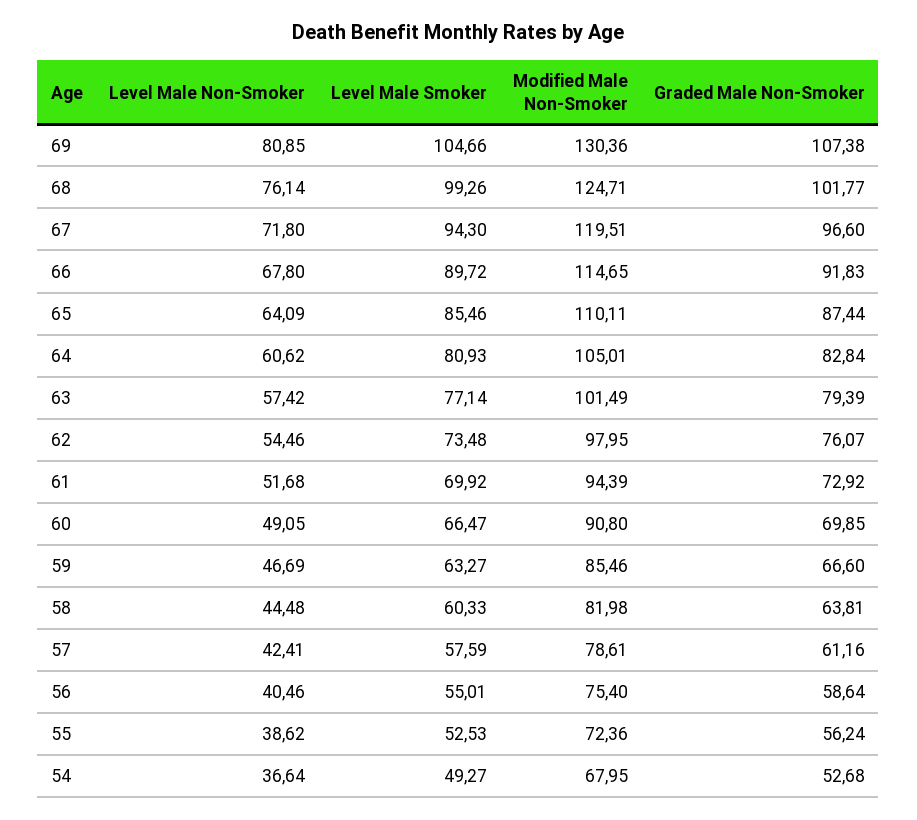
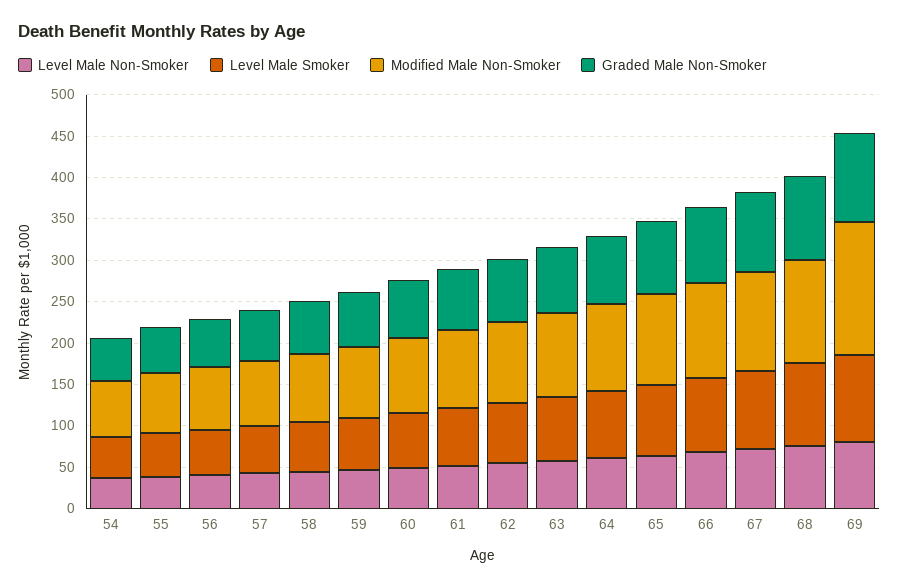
Modified Male Non-Smoker, 69: 130.36 -> 160

